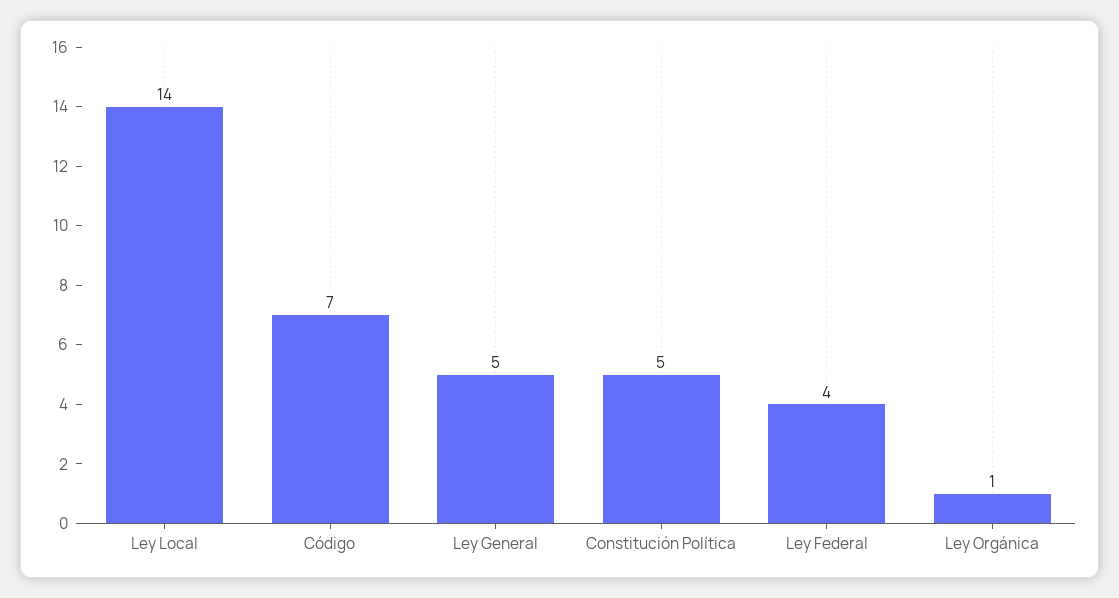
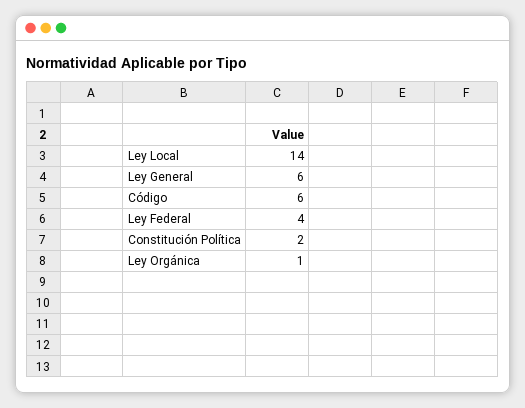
Código: 7 -> 6
Ley General: 5 -> 6
Constitución Política: 5 -> 2

